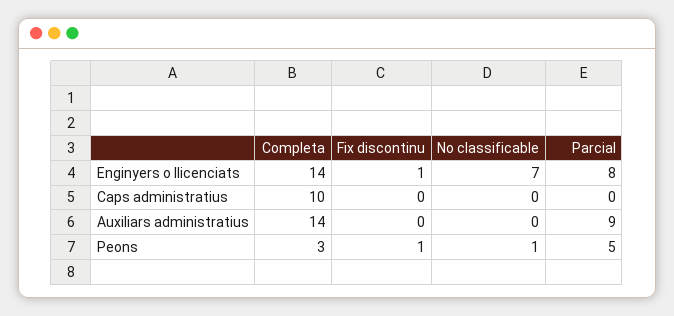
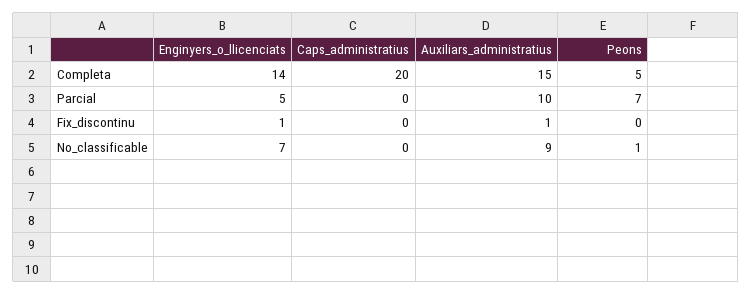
Parcial, Enginyers o llicenciats: 8 -> 5
Completa, Caps administratius: 10 -> 20
Completa, Auxiliars administratius: 14 -> 15
Fix discontinu, Auxiliars administratius: 0 -> 1
No classificable, Auxiliars administratius: 0 -> 9
Parcial, Auxiliars administratius: 9 -> 10
Completa, Peons: 3 -> 5
Fix discontinu, Peons: 1 -> 0
Parcial, Peons: 5 -> 7

